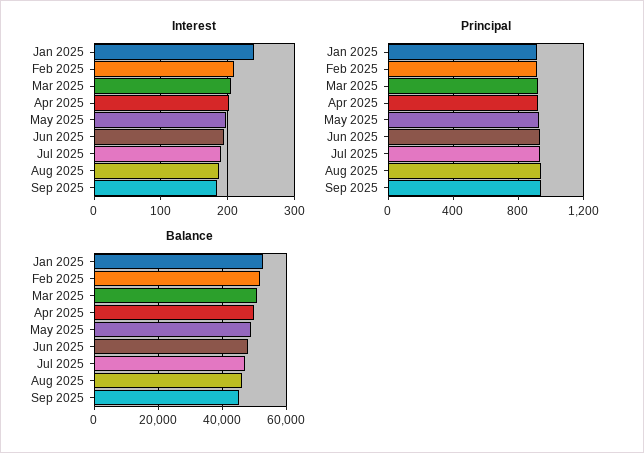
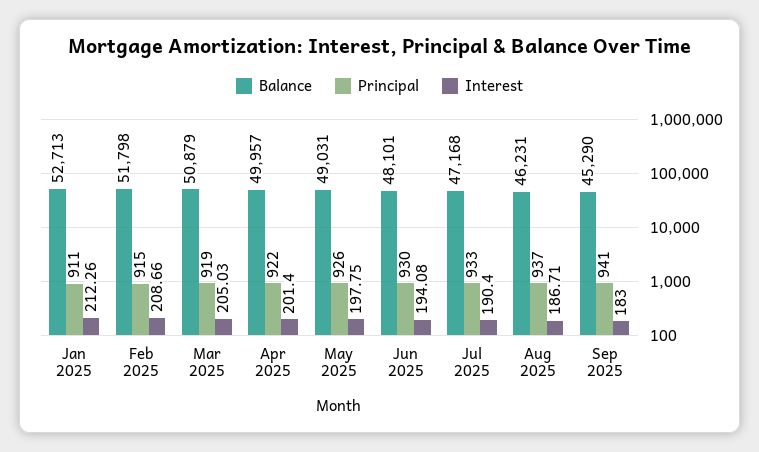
Interest, Jan 2025: 240 -> 212.26

